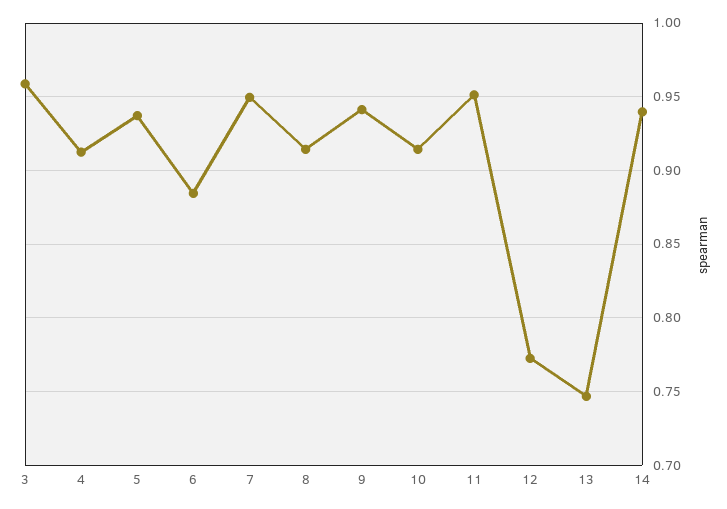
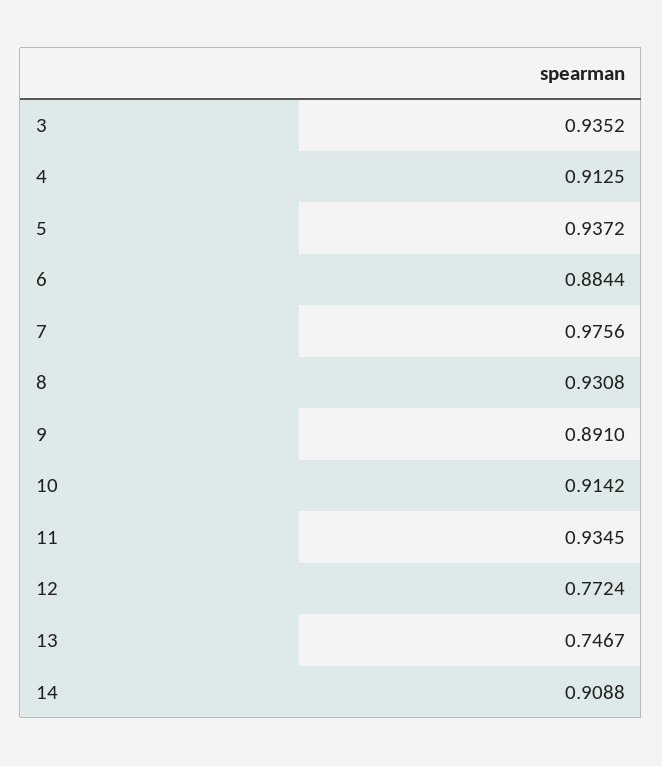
3: 0.96 -> 0.9352
7: 0.95 -> 0.9756
8: 0.915 -> 0.9308
9: 0.94 -> 0.891
11: 0.95 -> 0.9345
14: 0.94 -> 0.9088

